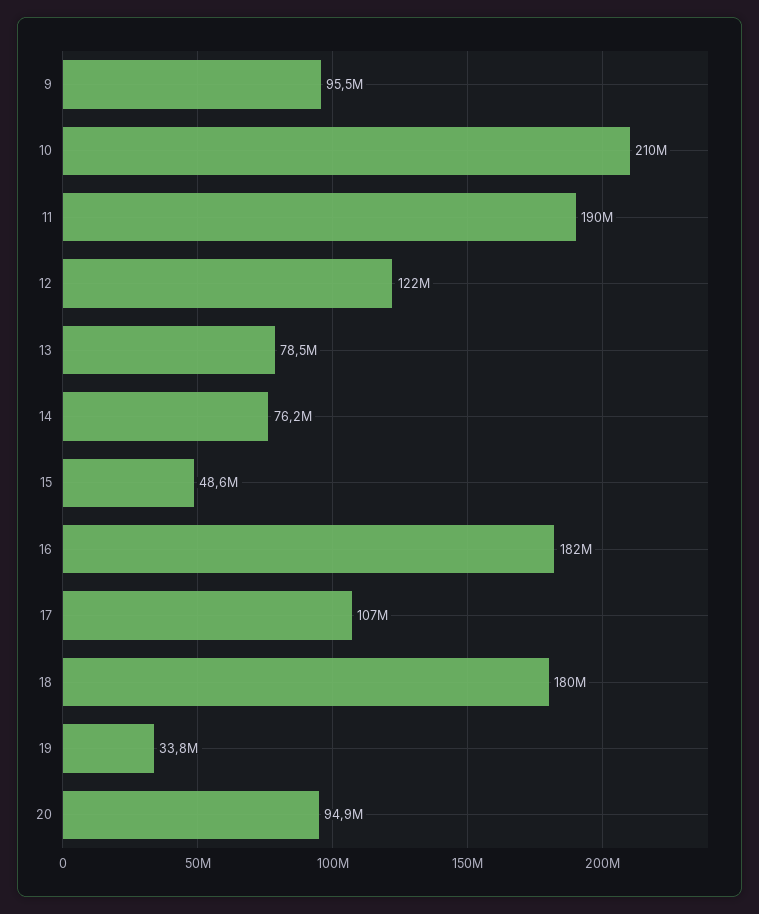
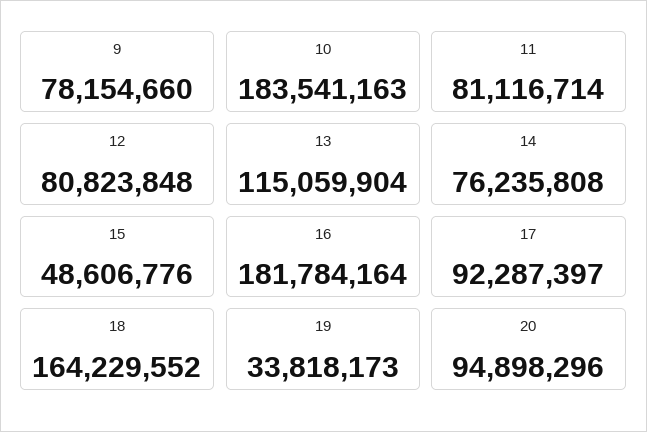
9: 95500000 -> 78154660
10: 210000000 -> 183541163
11: 190000000 -> 81116714
12: 122000000 -> 80823848
13: 78500000 -> 115059904
17: 107000000 -> 92287397
18: 180000000 -> 164229552

